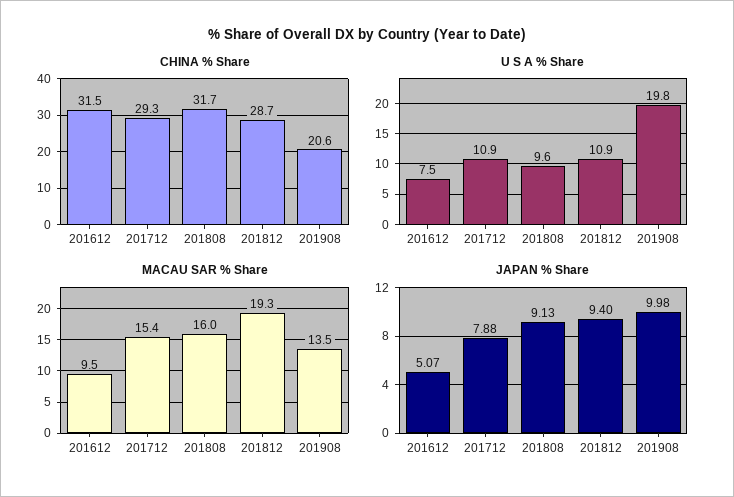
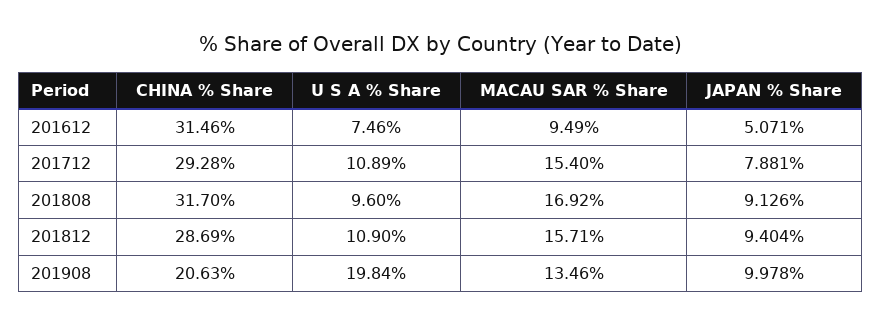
MACAU SAR % Share, 201808: 16 -> 16.92
MACAU SAR % Share, 201812: 19.3 -> 15.71

